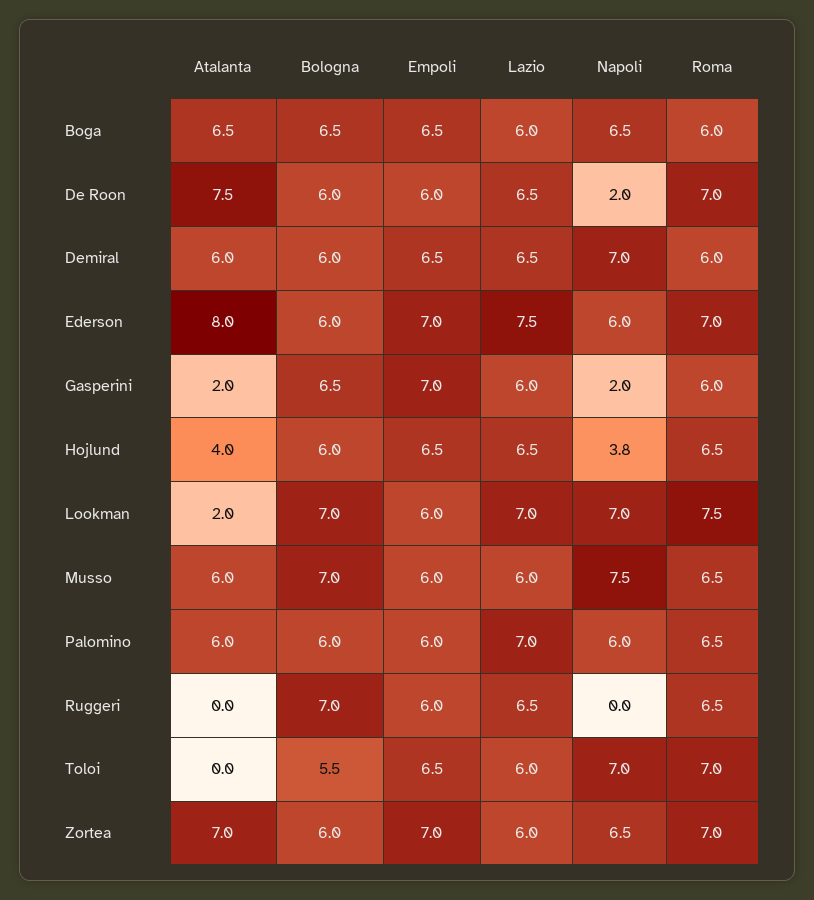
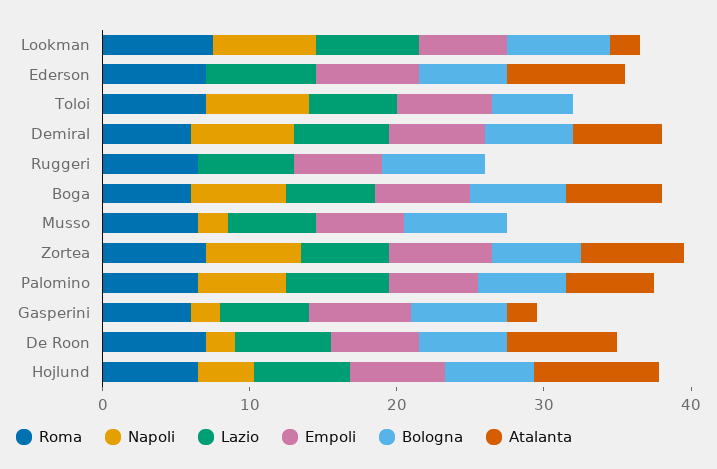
Napoli, Ederson: 6 -> 0
Atalanta, Hojlund: 4 -> 8
Atalanta, Musso: 6 -> 0
Napoli, Musso: 7.5 -> 2

